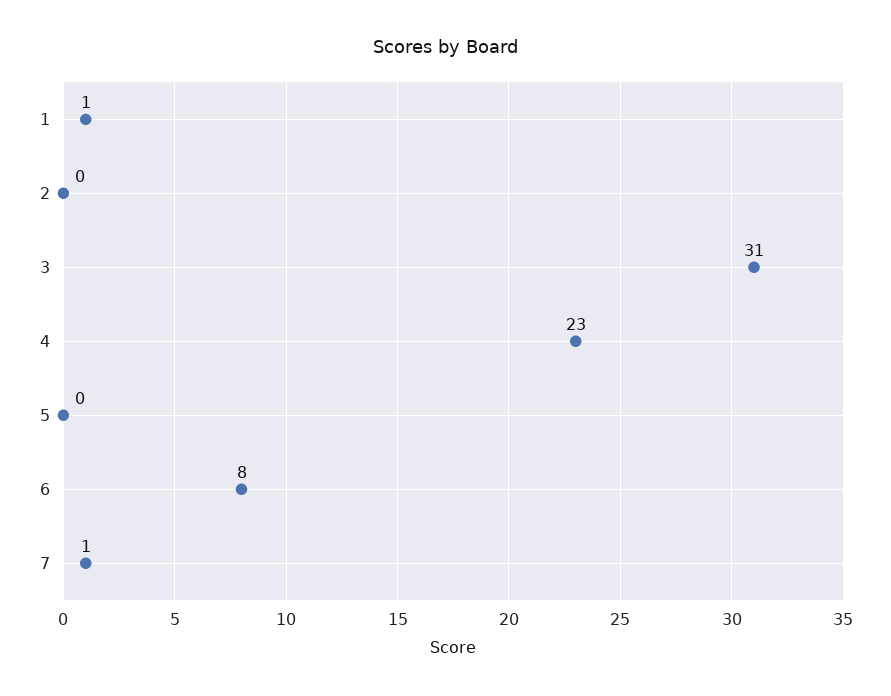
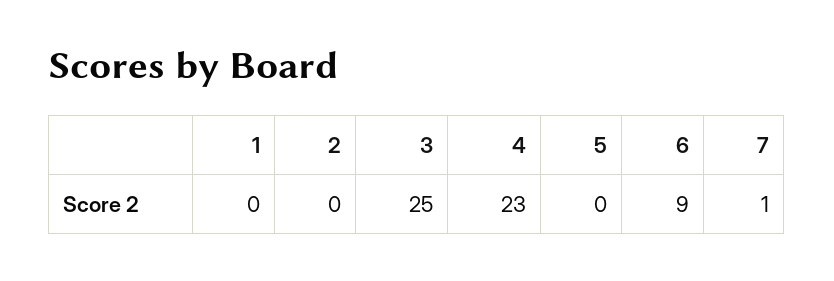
1: 1 -> 0
3: 31 -> 25
6: 8 -> 9

